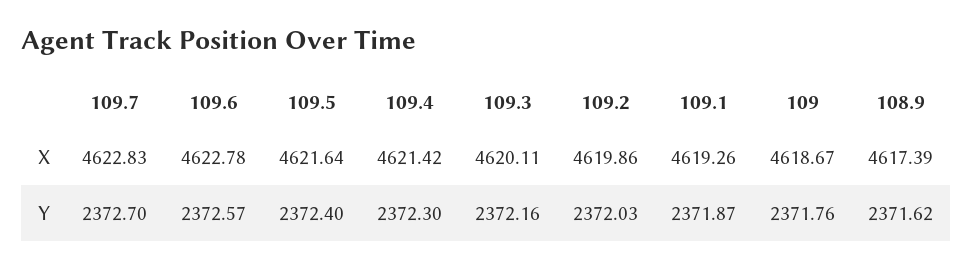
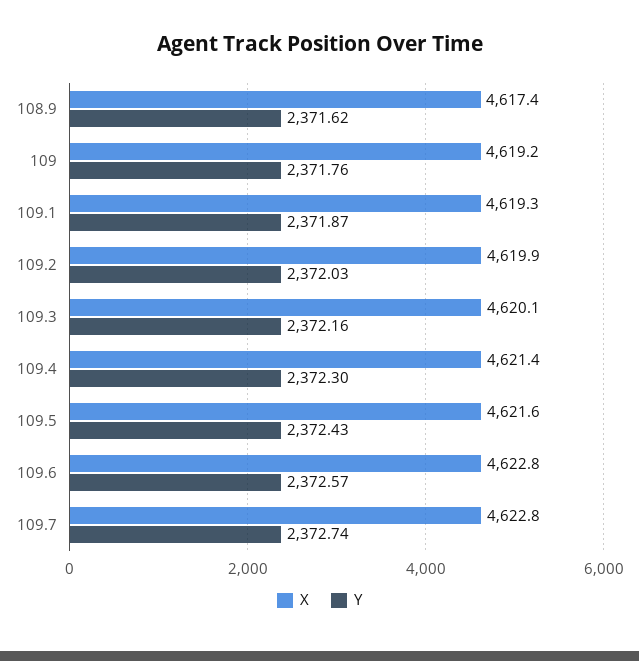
X, 109: 4618.67 -> 4619.2
Y, 109.7: 2372.7 -> 2372.74
Y, 109.5: 2372.4 -> 2372.43

